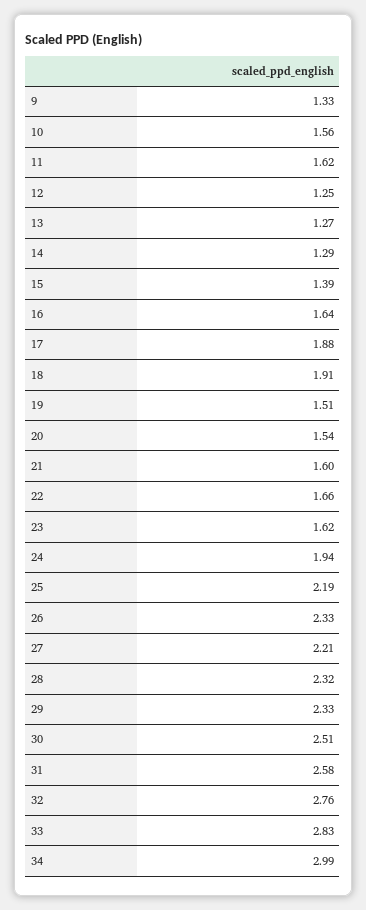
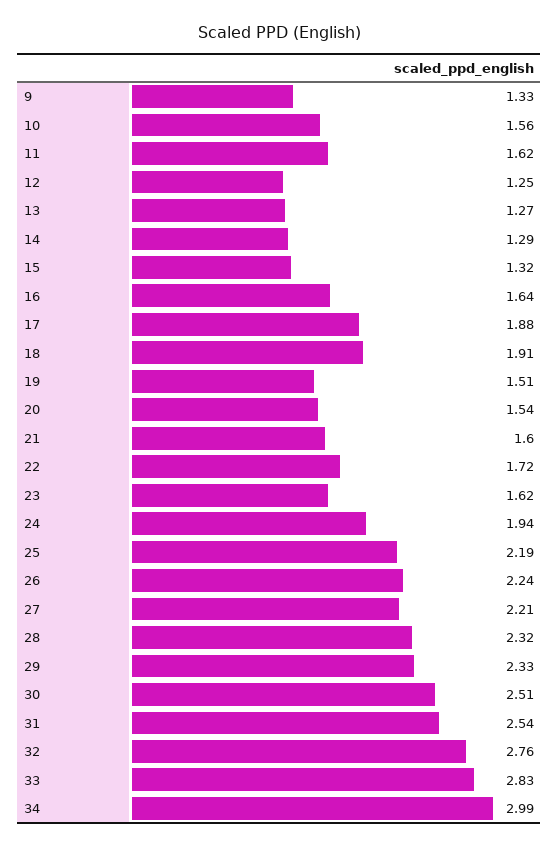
15: 1.39 -> 1.32
22: 1.66 -> 1.72
26: 2.33 -> 2.24
31: 2.58 -> 2.54

